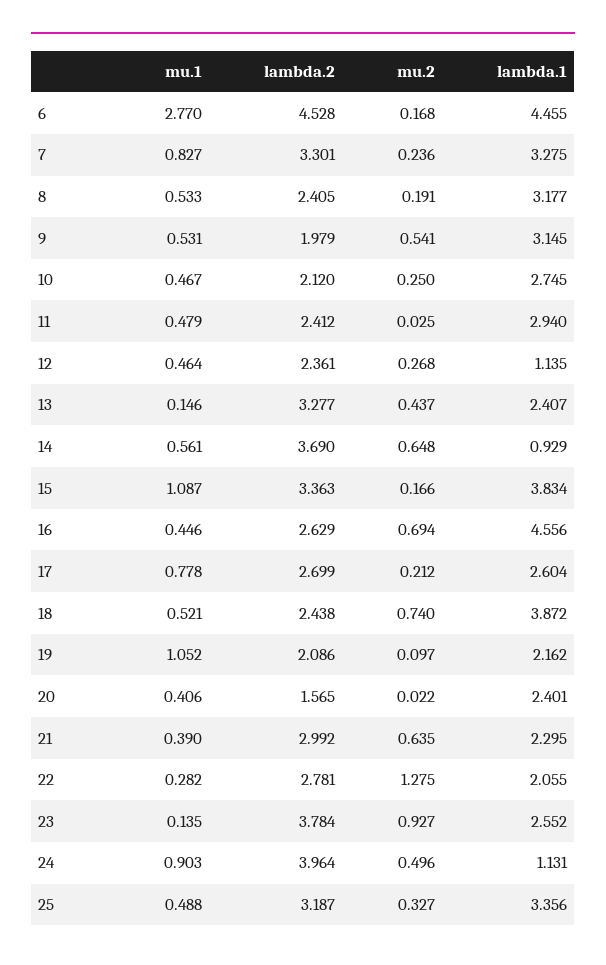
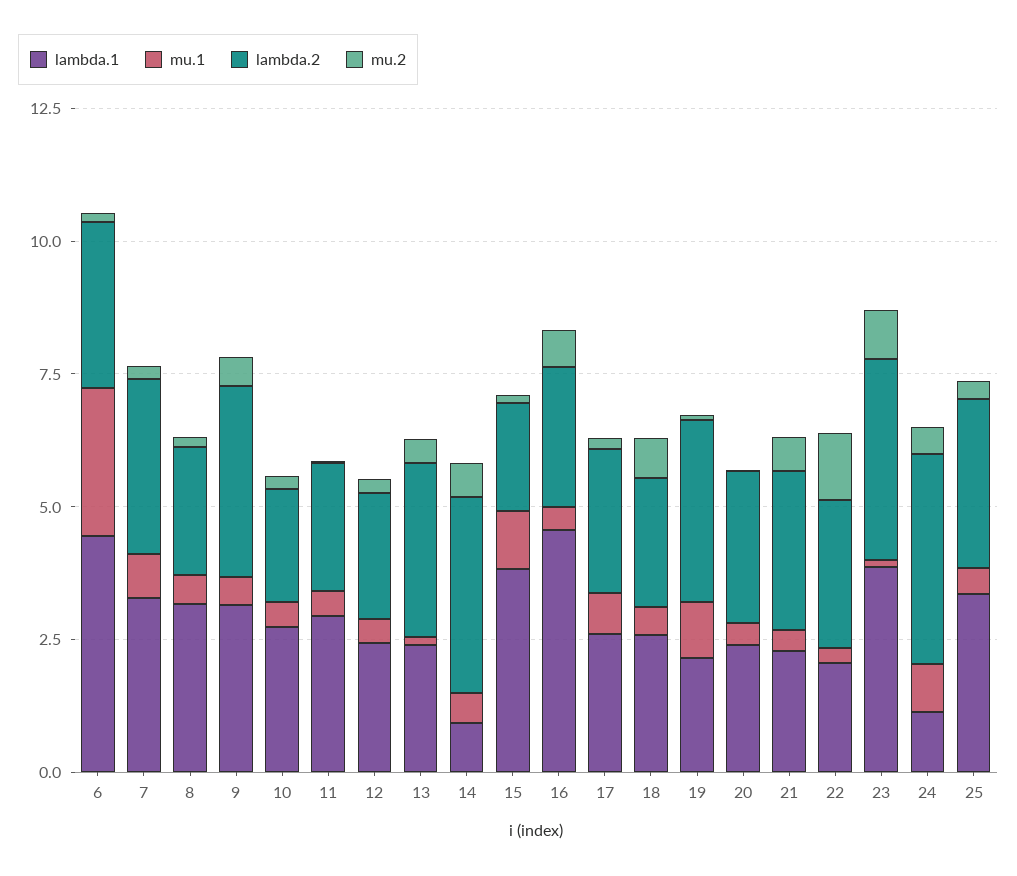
lambda.2, 6: 4.528 -> 3
lambda.2, 9: 1.979 -> 3.5
lambda.1, 12: 1.135 -> 2.5
lambda.2, 15: 3.363 -> 2
lambda.1, 18: 3.872 -> 2.5
lambda.2, 19: 2.086 -> 3.5
lambda.2, 20: 1.565 -> 3
lambda.1, 23: 2.552 -> 4

